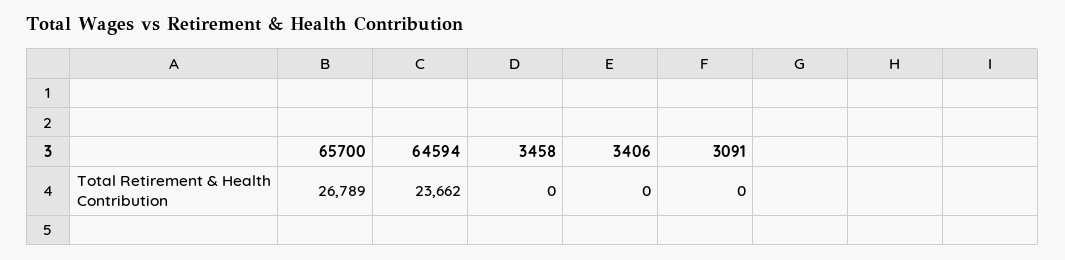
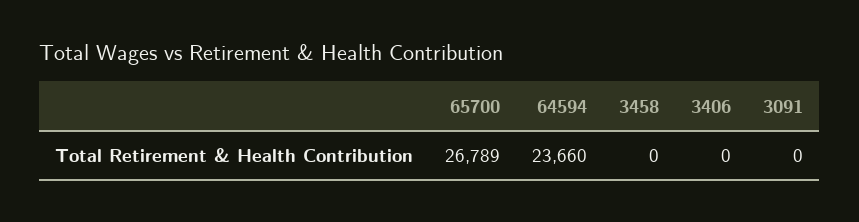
64594: 23662 -> 23660

